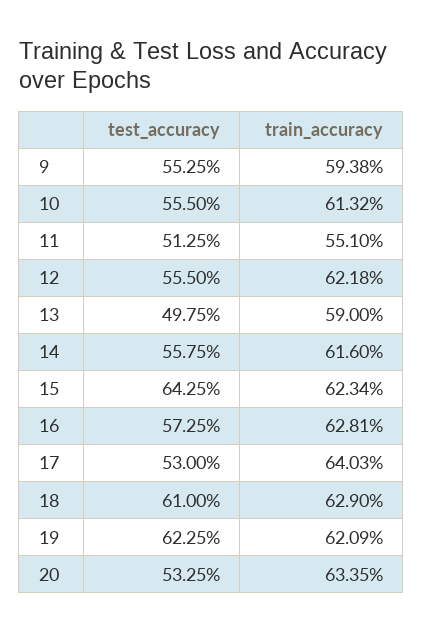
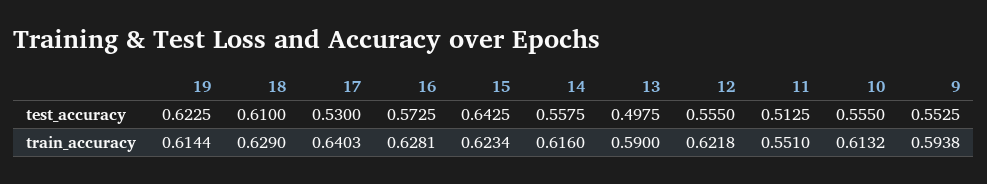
train_accuracy, 19: 0.6209 -> 0.6144
test_accuracy, 20: 0.5325 -> none
train_accuracy, 20: 0.6335 -> none

